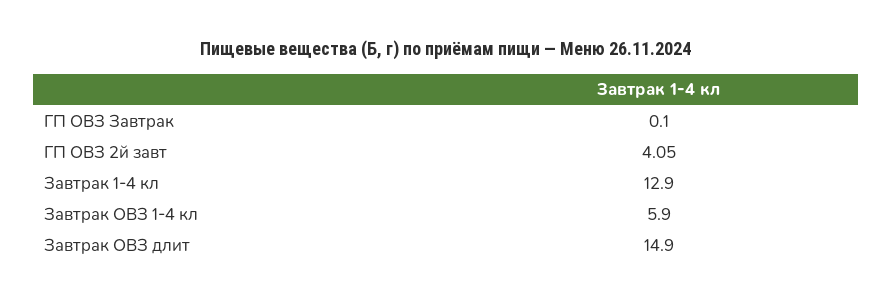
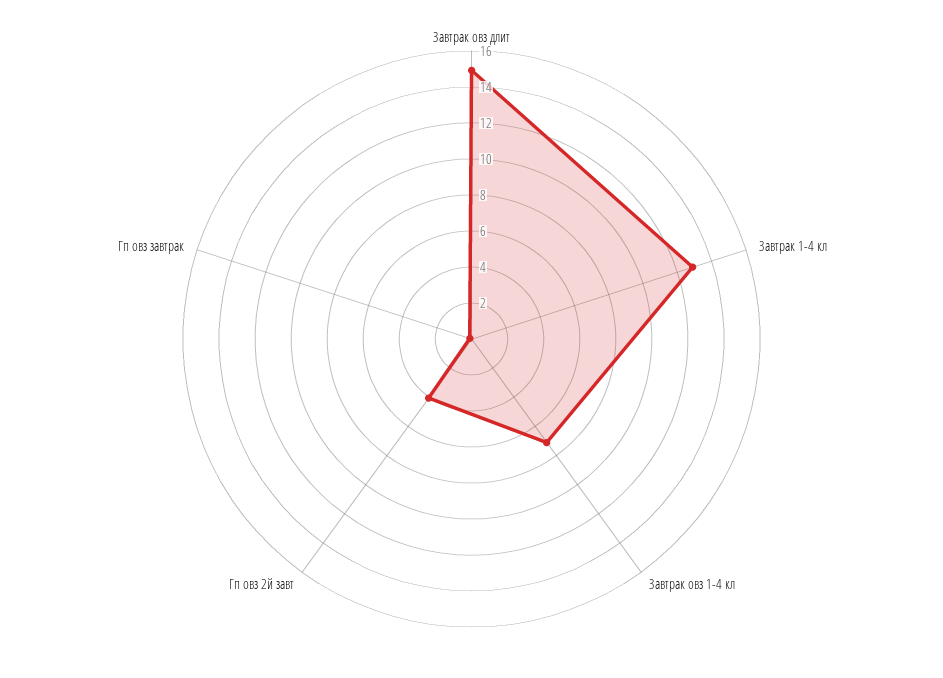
Завтрак ОВЗ 1-4 кл: 5.9 -> 7

